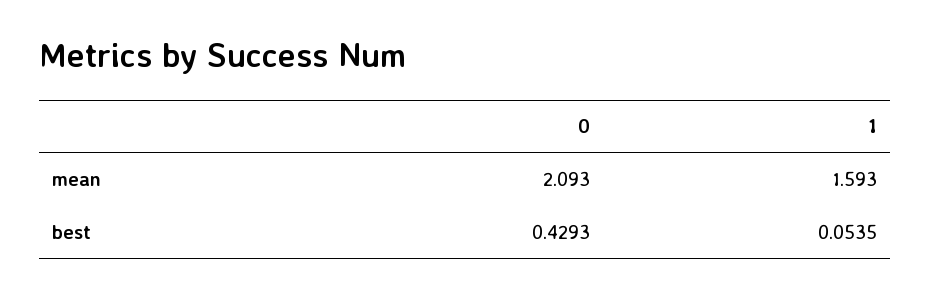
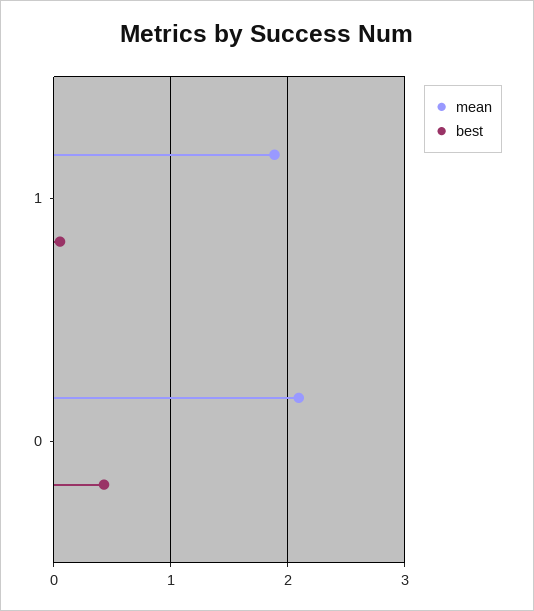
mean, 1: 1.593 -> 1.9

